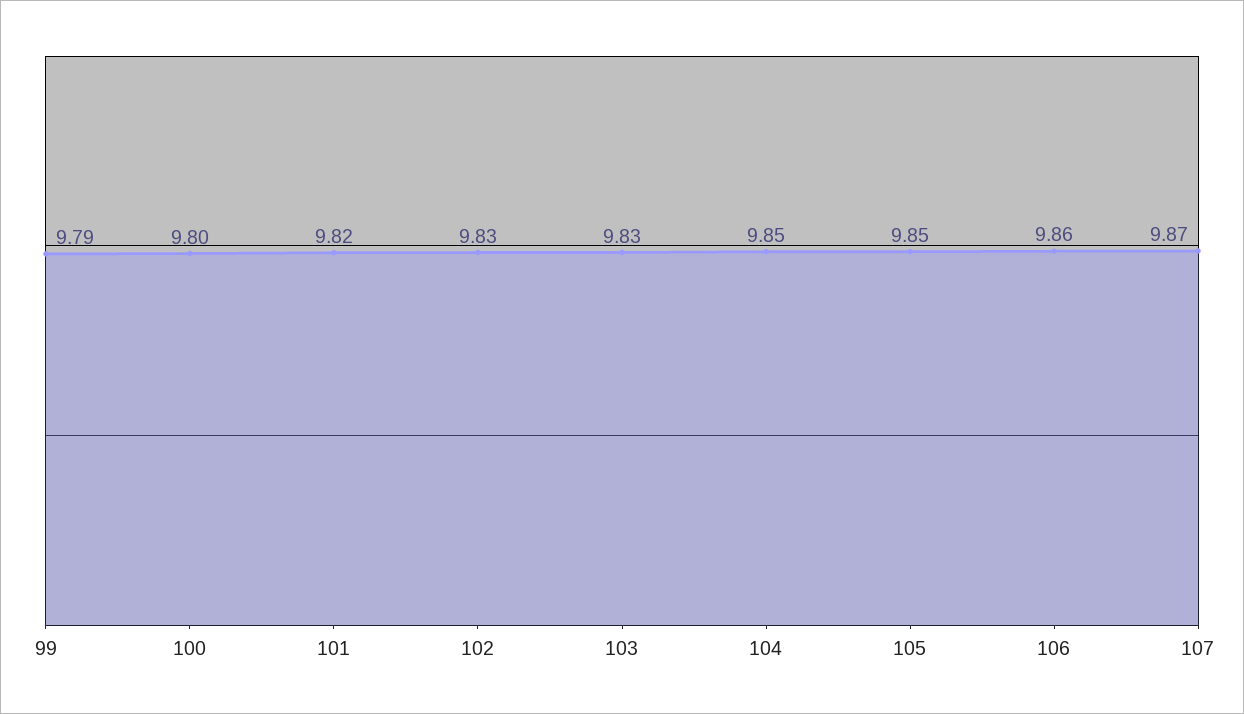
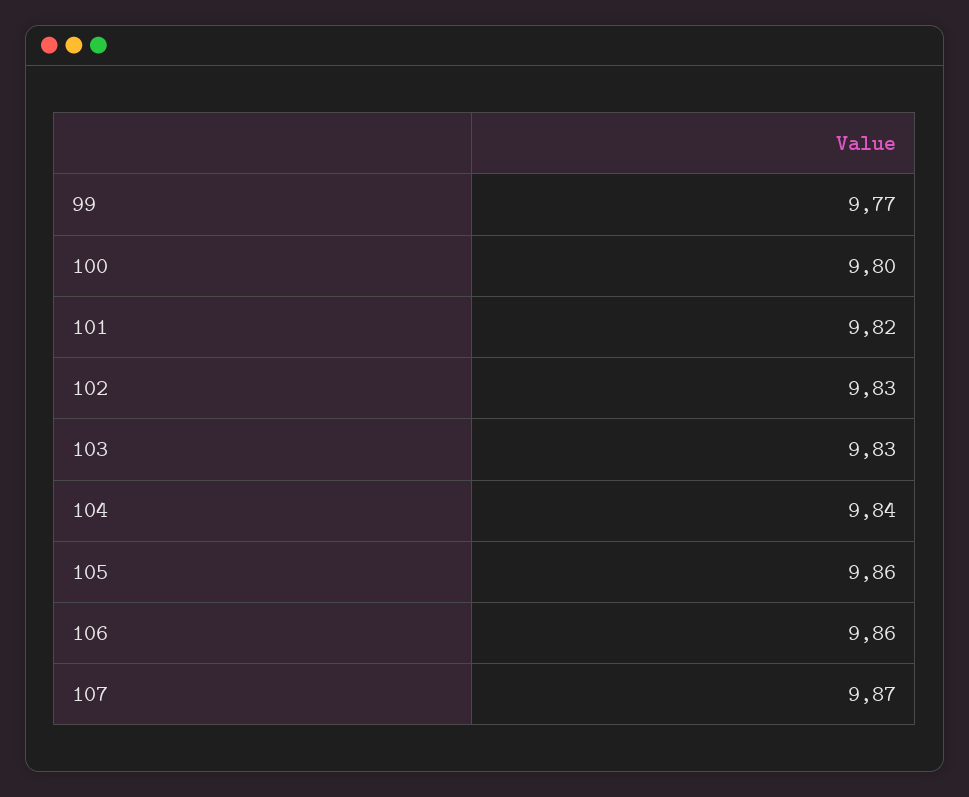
99: 9.79 -> 9.77
104: 9.85 -> 9.84
105: 9.85 -> 9.86

